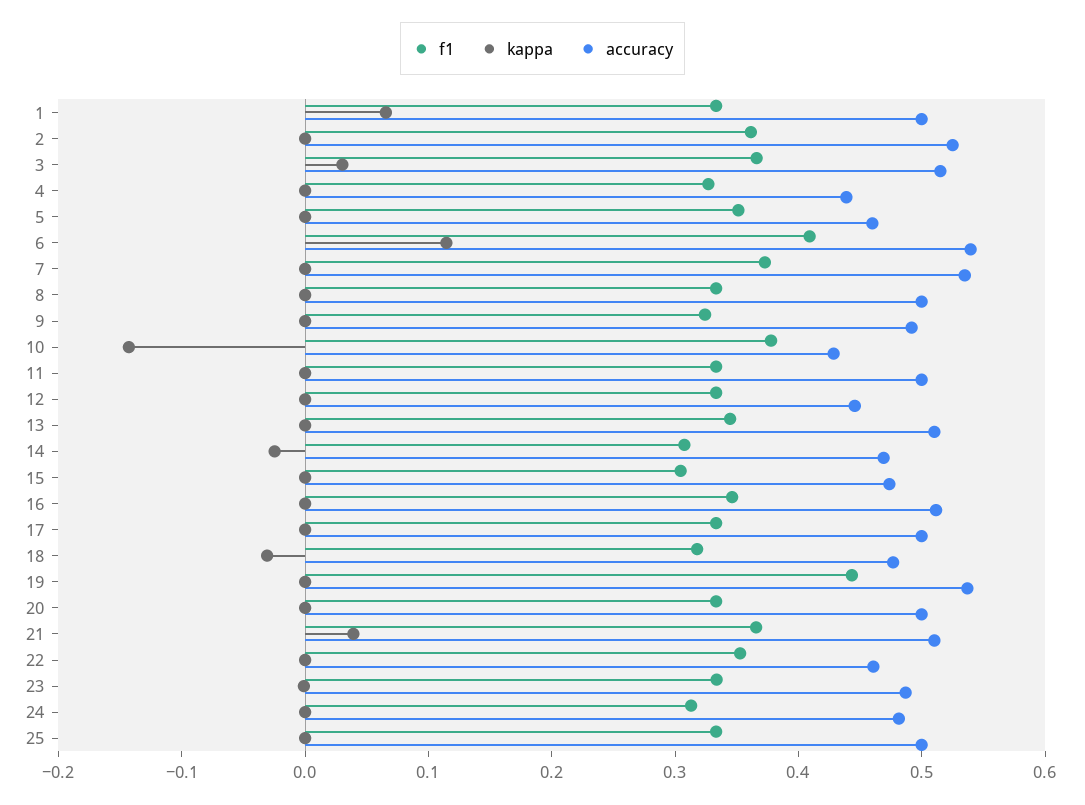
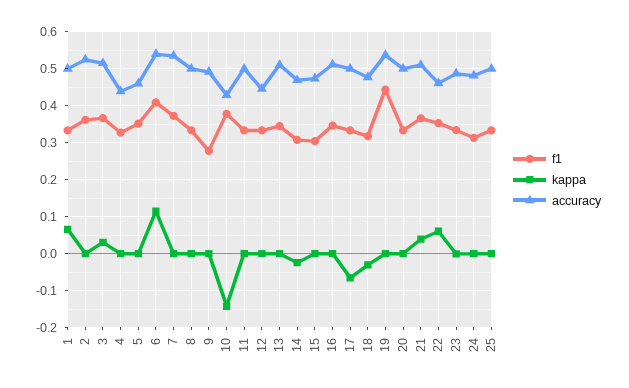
f1, 9: 0.32 -> 0.28
kappa, 17: 0 -> -0.06
kappa, 22: 0 -> 0.06

